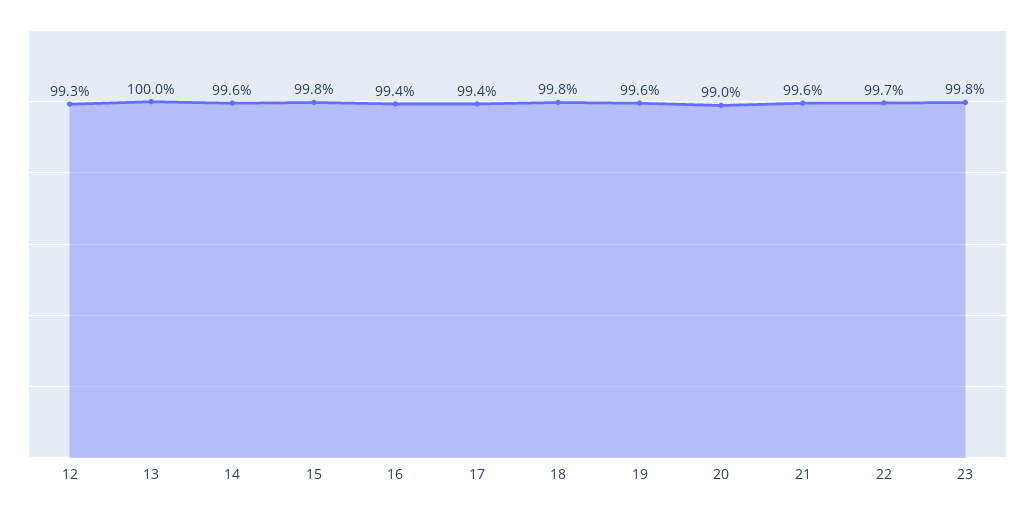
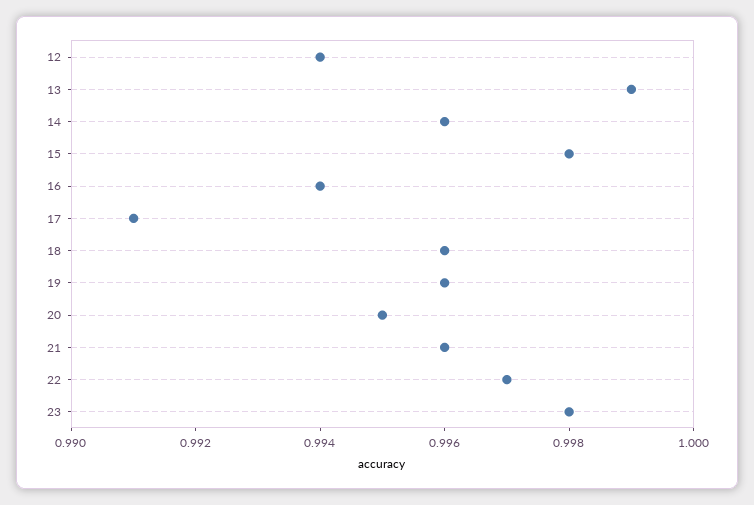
12: 0.993 -> 0.994
13: 1 -> 0.999
17: 0.994 -> 0.991
18: 0.998 -> 0.996
20: 0.99 -> 0.995

